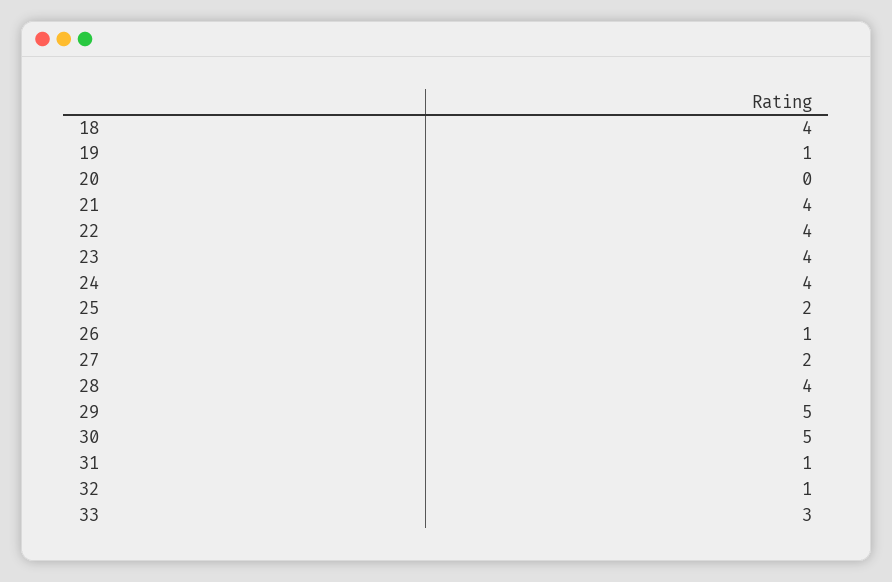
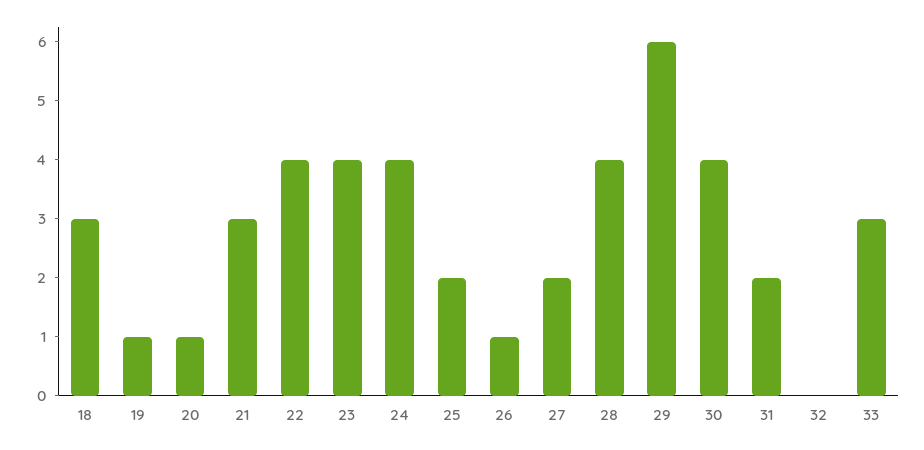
18: 4 -> 3
20: 0 -> 1
21: 4 -> 3
29: 5 -> 6
30: 5 -> 4
31: 1 -> 2
32: 1 -> 0

